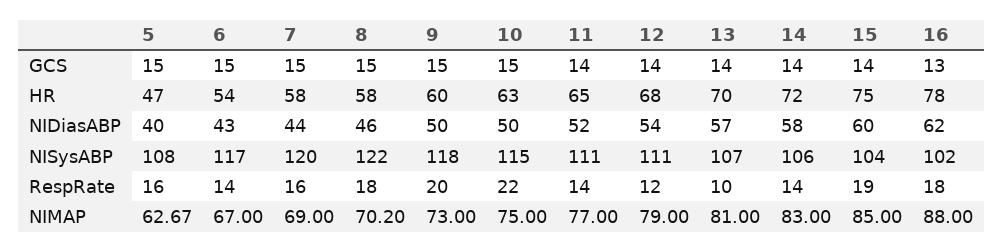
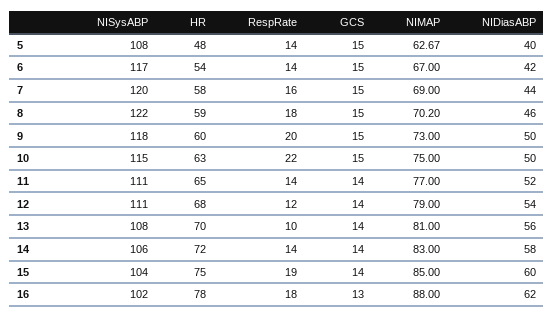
5, HR: 47 -> 48
8, HR: 58 -> 59
6, NIDiasABP: 43 -> 42
13, NIDiasABP: 57 -> 56
13, NISysABP: 107 -> 108
5, RespRate: 16 -> 14

